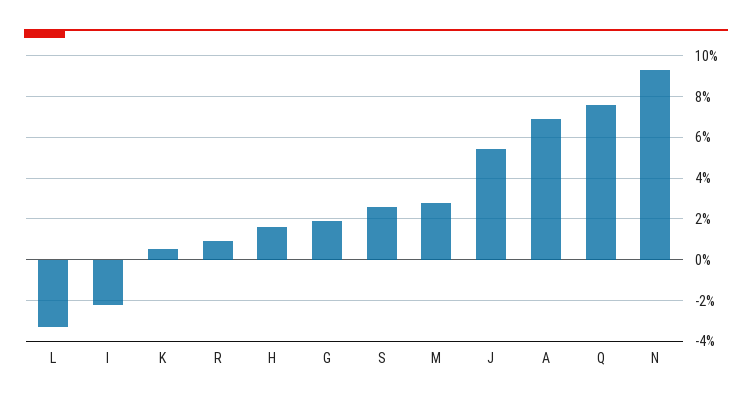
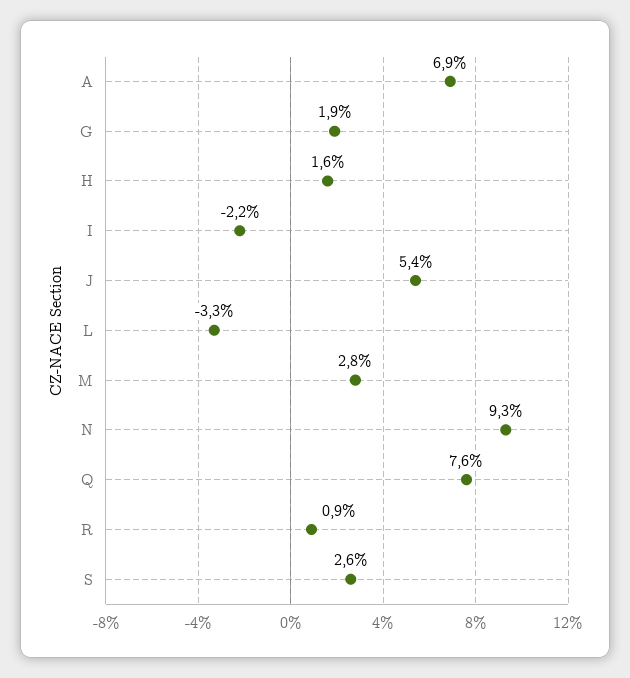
K: 0.5 -> none

